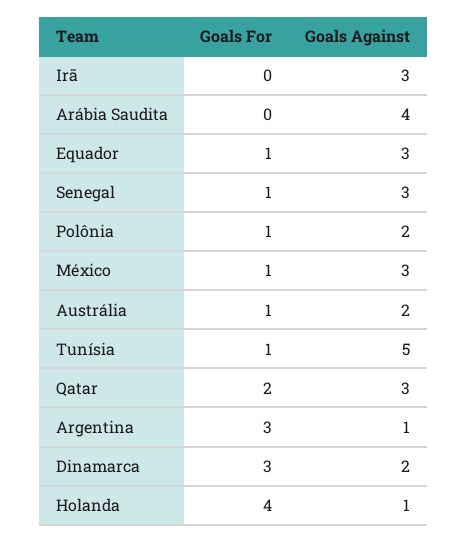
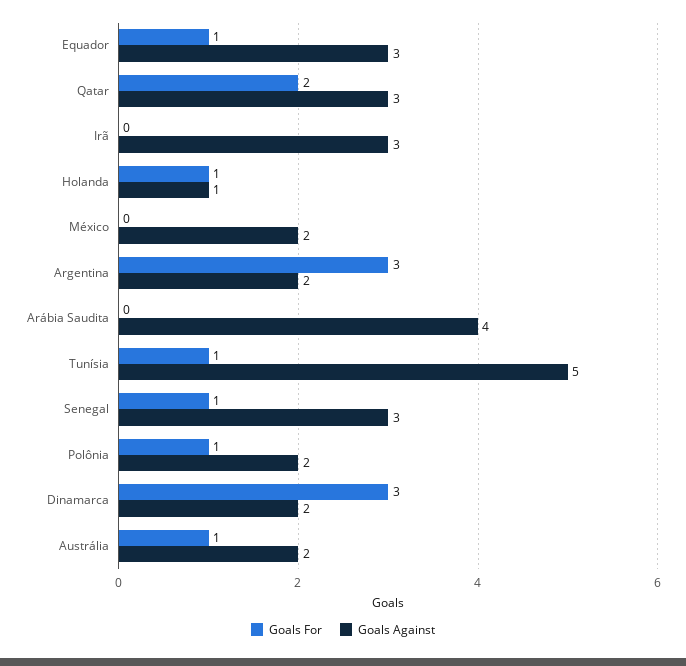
Goals For, México: 1 -> 0
Goals Against, México: 3 -> 2
Goals Against, Argentina: 1 -> 2
Goals For, Holanda: 4 -> 1

